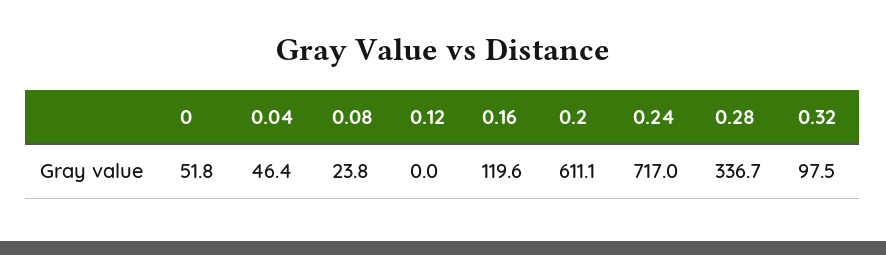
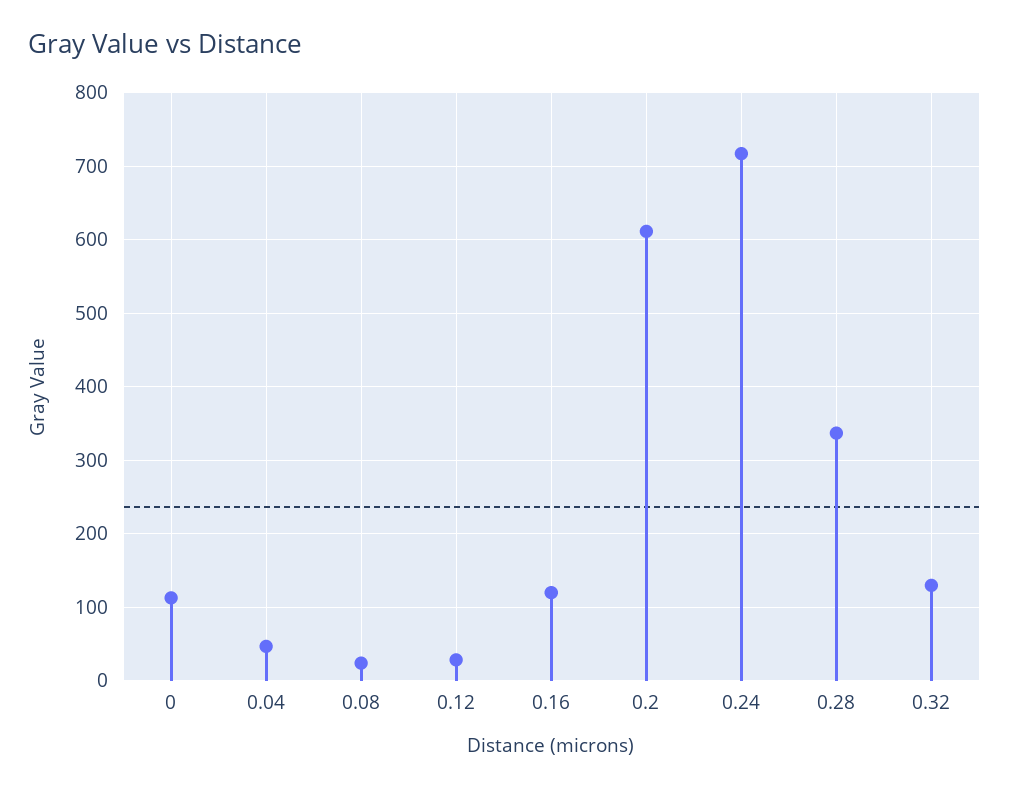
0: 51.8 -> 110
0.12: 0 -> 30
0.32: 97.5 -> 130

